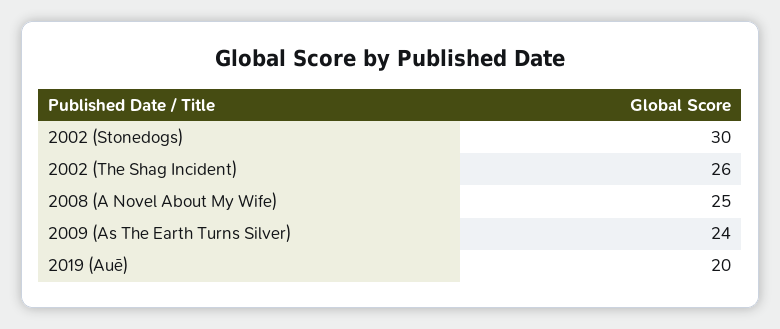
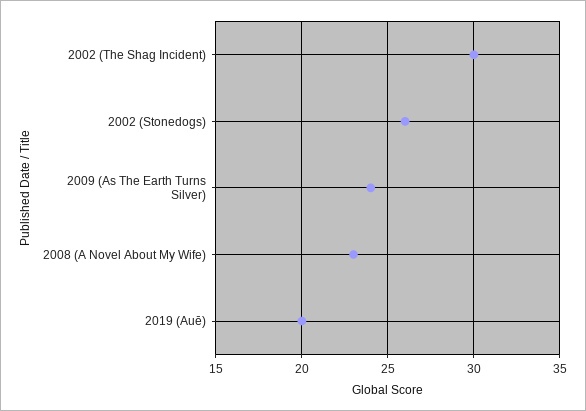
2002 (Stonedogs): 30 -> 26
2002 (The Shag Incident): 26 -> 30
2008 (A Novel About My Wife): 25 -> 23

